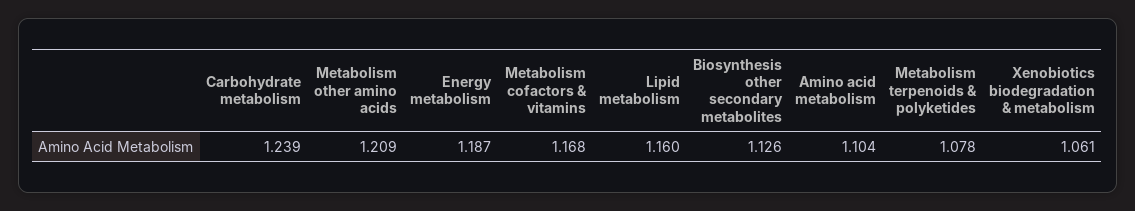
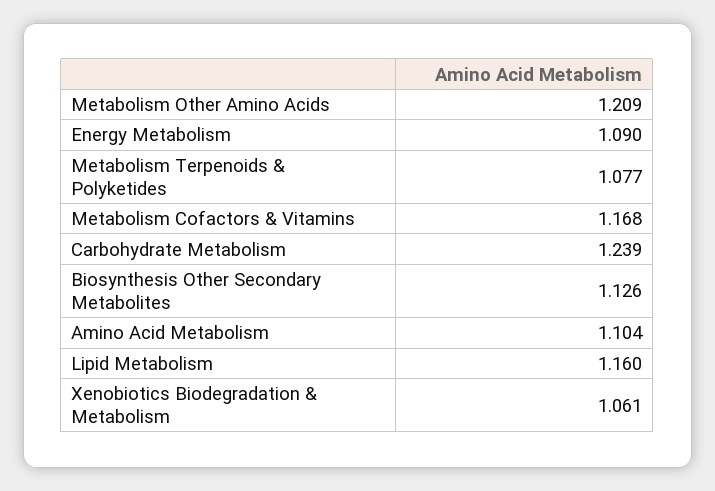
Energy metabolism: 1.187 -> 1.09
Metabolism terpenoids & polyketides: 1.078 -> 1.077

